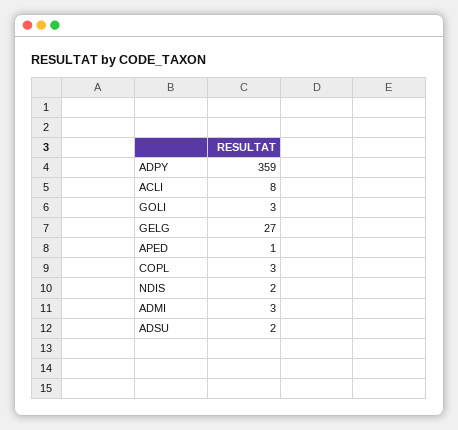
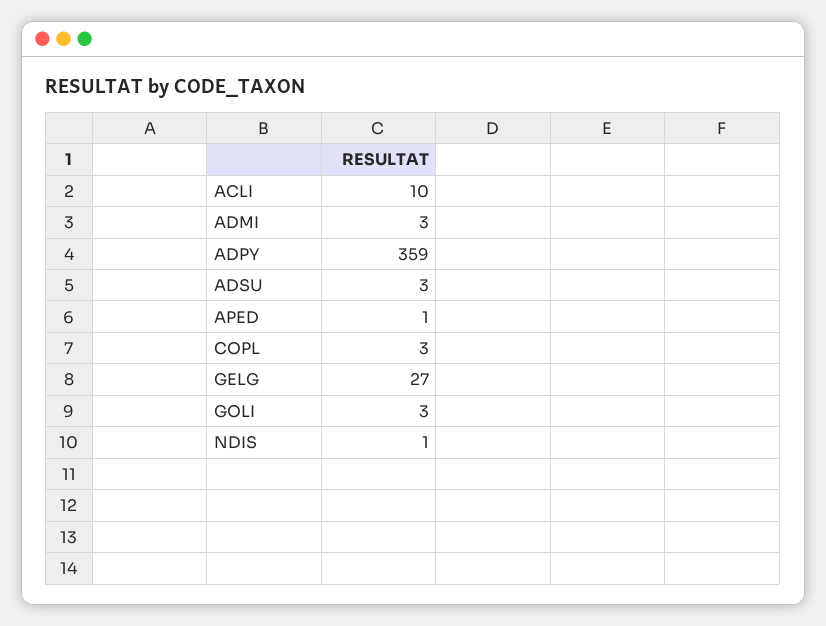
ACLI: 8 -> 10
NDIS: 2 -> 1
ADSU: 2 -> 3

